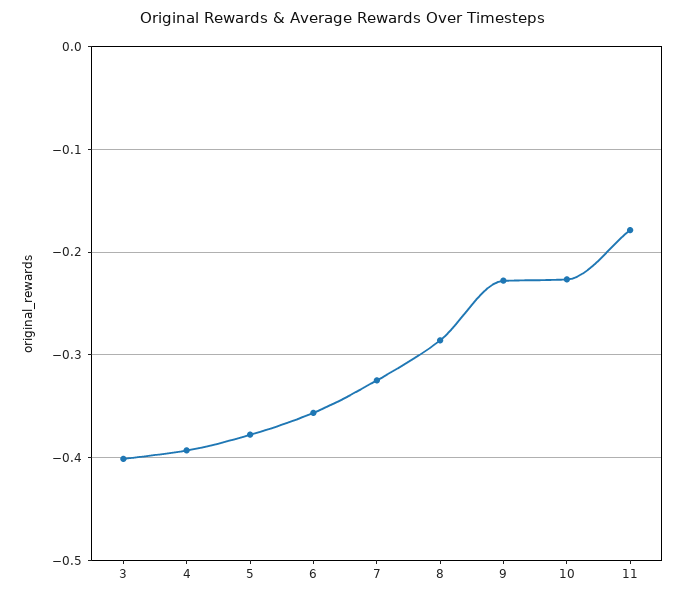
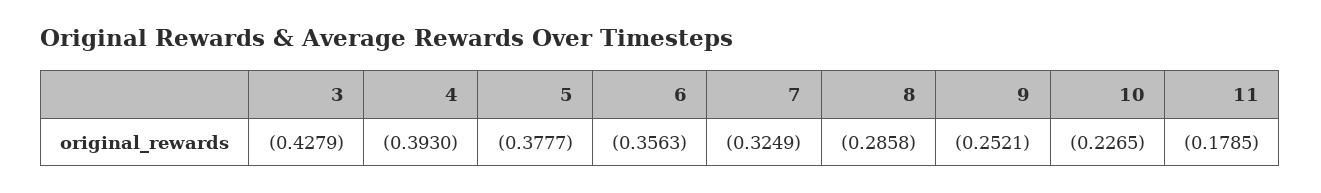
3: -0.4 -> -0.4279
9: -0.23 -> -0.2521

